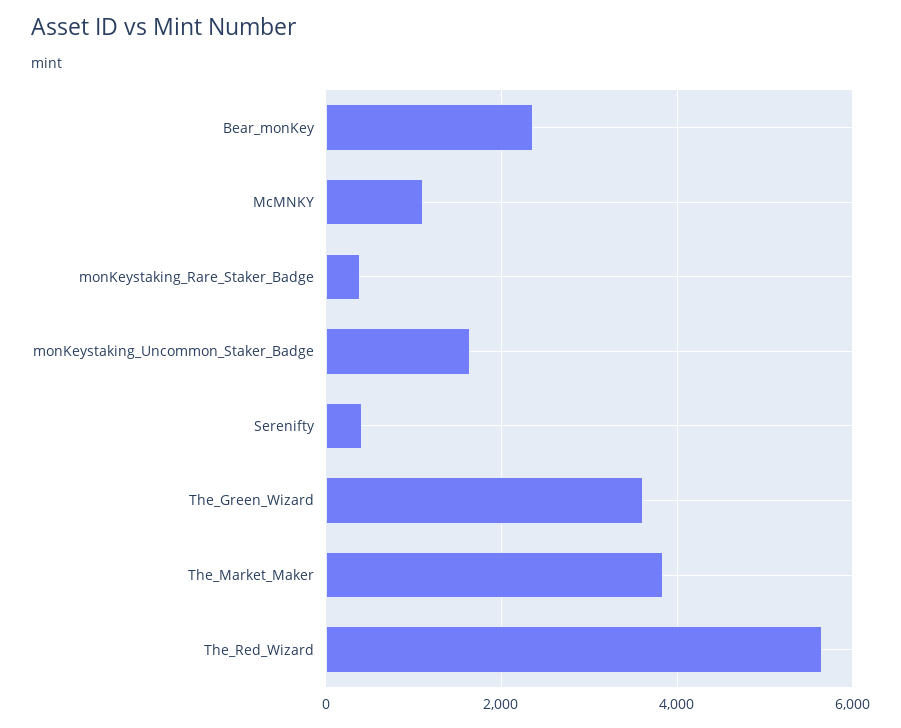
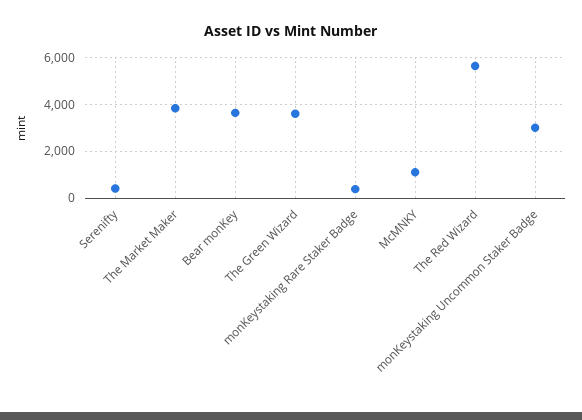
Bear_monKey: 2400 -> 3500
monKeystaking_Uncommon_Staker_Badge: 1600 -> 3000

